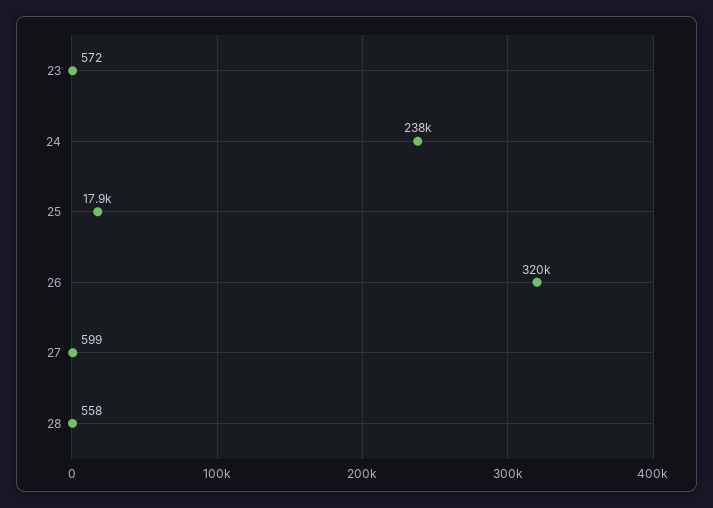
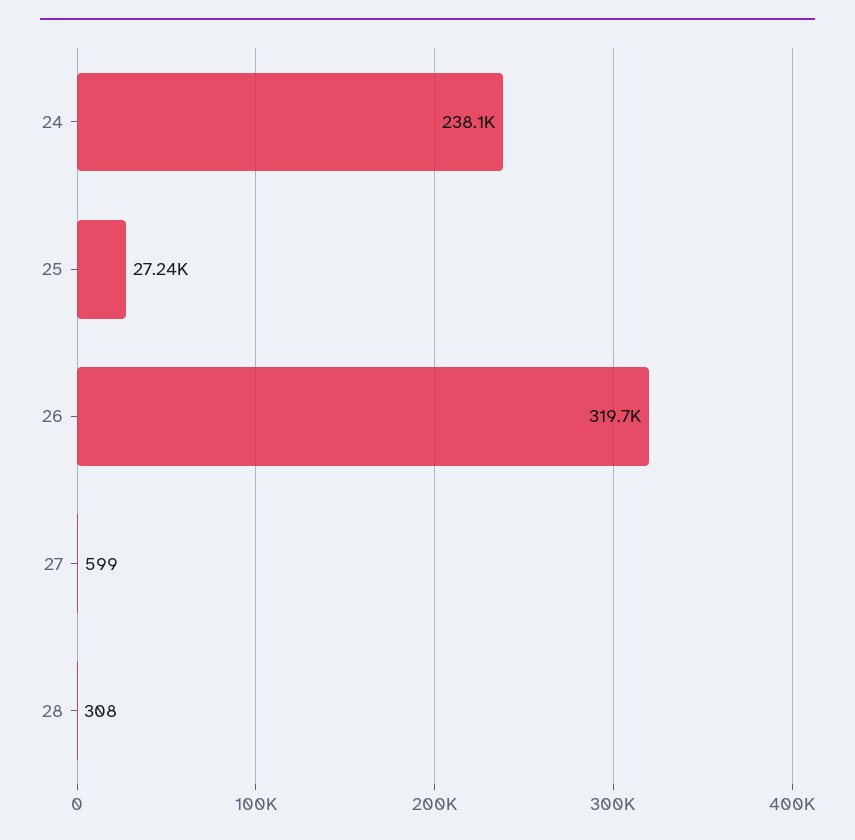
23: 572 -> none
25: 17900 -> 27240
28: 558 -> 308

